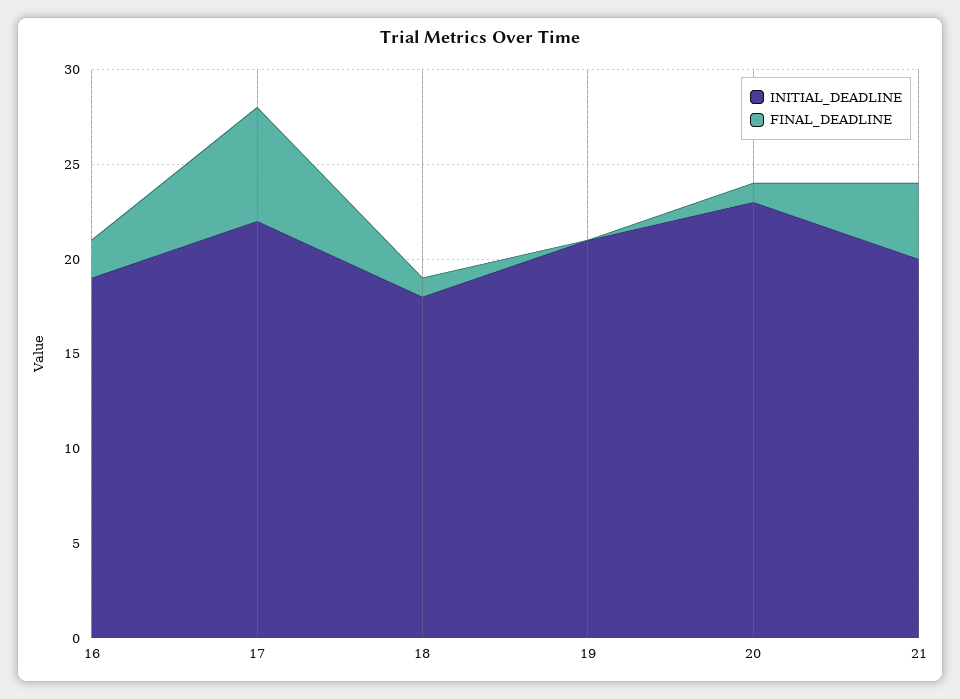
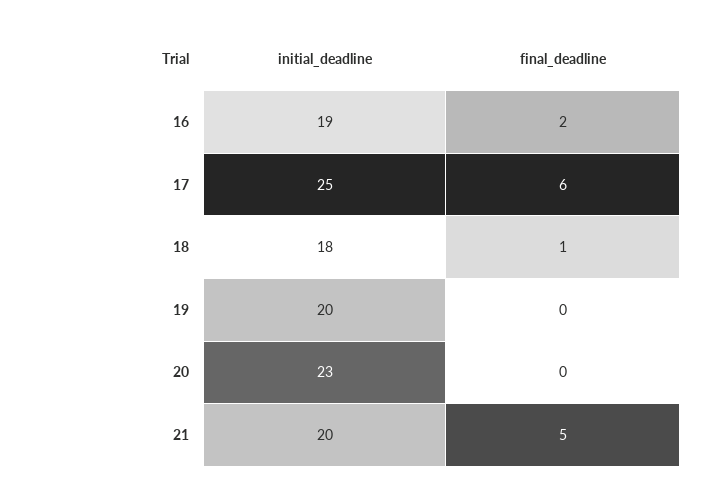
INITIAL_DEADLINE, 17: 22 -> 25
INITIAL_DEADLINE, 19: 21 -> 20
FINAL_DEADLINE, 20: 1 -> 0
FINAL_DEADLINE, 21: 4 -> 5

